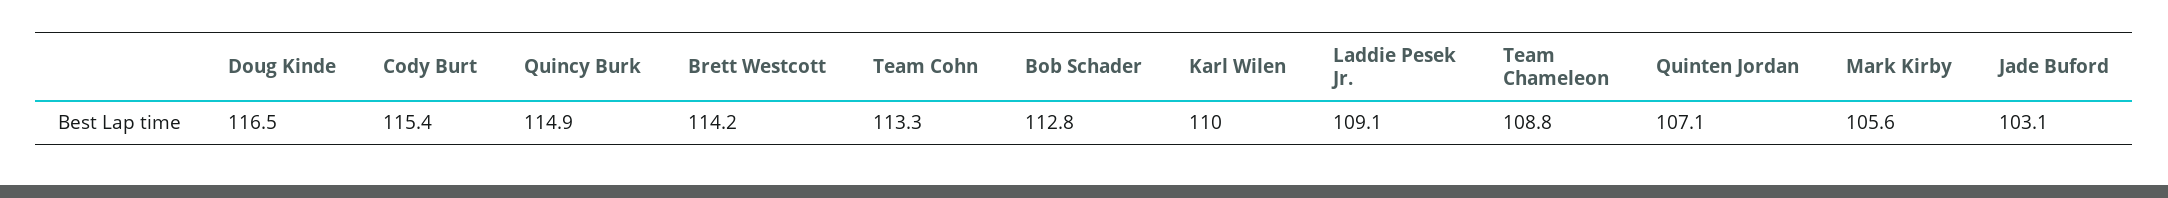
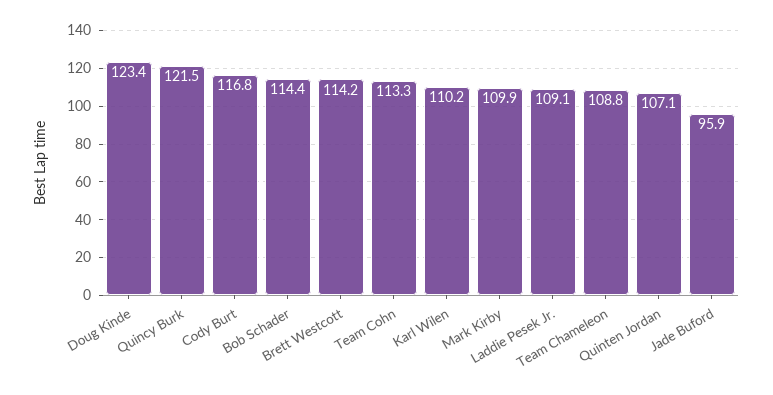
Doug Kinde: 116.5 -> 123.4
Cody Burt: 115.4 -> 116.8
Quincy Burk: 114.9 -> 121.5
Bob Schader: 112.8 -> 114.4
Karl Wilen: 110 -> 110.2
Mark Kirby: 105.6 -> 109.9
Jade Buford: 103.1 -> 95.9

